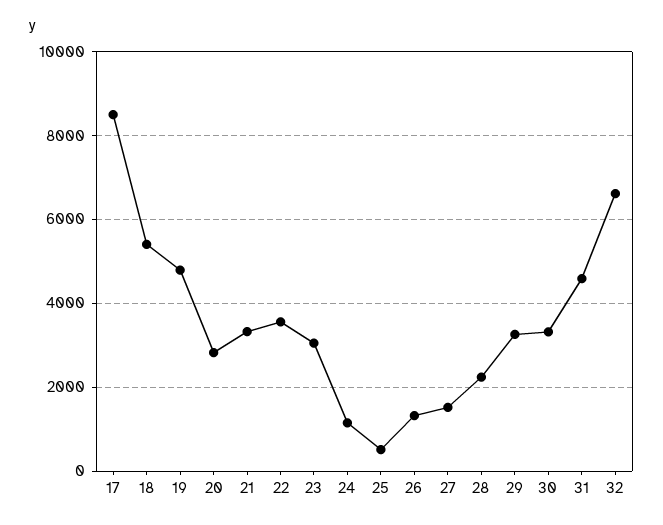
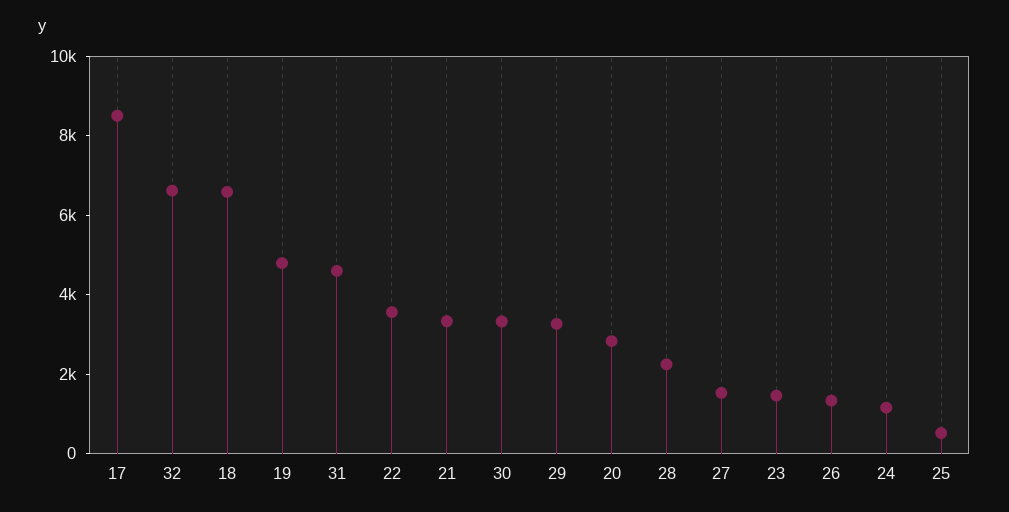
18: 5400 -> 6500
23: 3000 -> 1500

